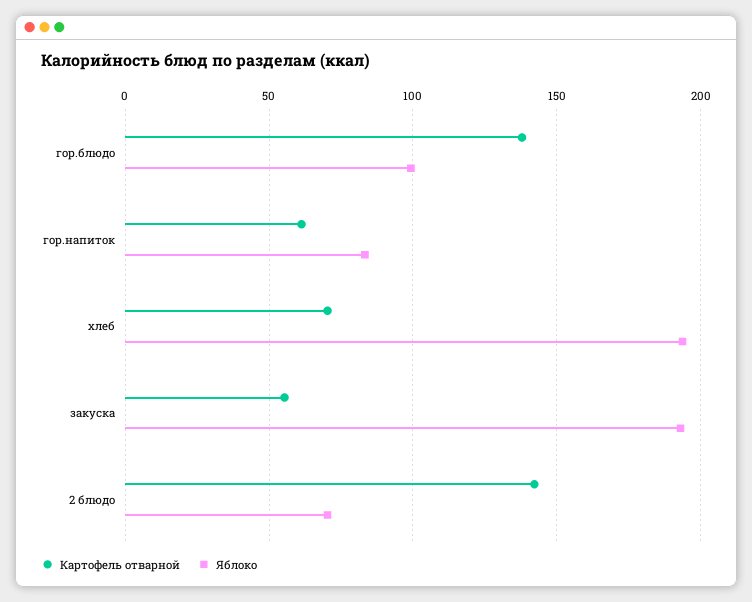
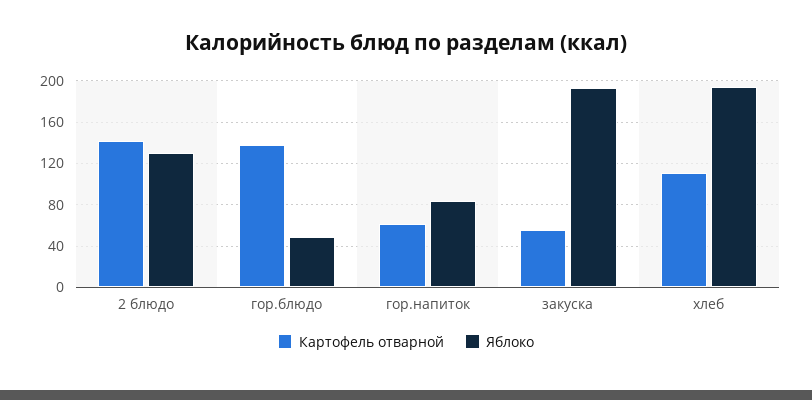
Яблоко, гор.блюдо: 100 -> 50
Картофель отварной, хлеб: 70 -> 110
Яблоко, 2 блюдо: 70 -> 130

